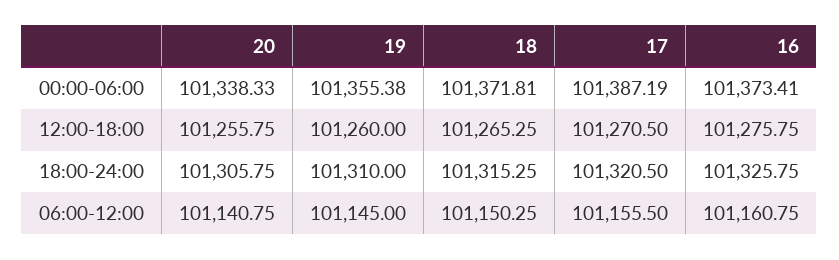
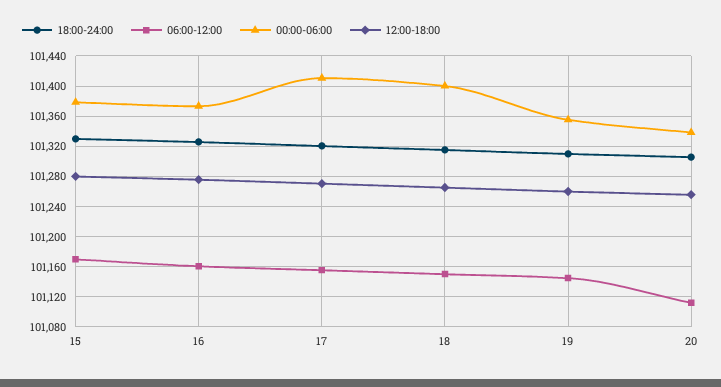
00:00-06:00, 18: 101371.81 -> 101400
00:00-06:00, 17: 101387.19 -> 101410
06:00-12:00, 20: 101140.75 -> 101110
18:00-24:00, 15: none -> 101330
06:00-12:00, 15: none -> 101170
00:00-06:00, 15: none -> 101380
12:00-18:00, 15: none -> 101280

